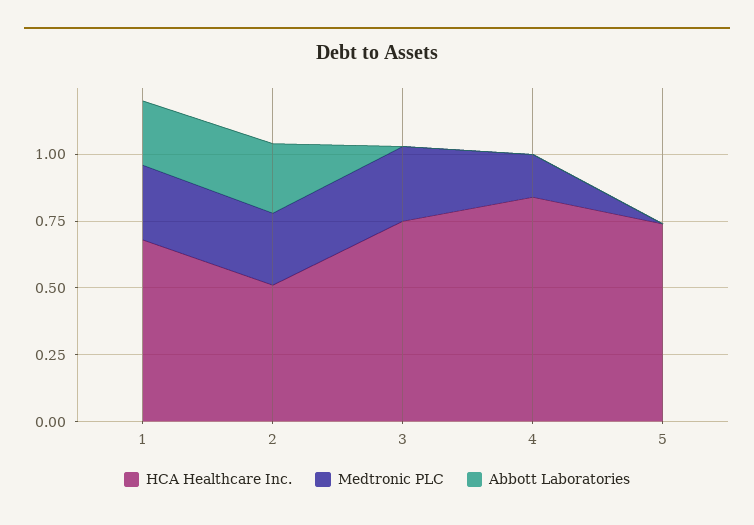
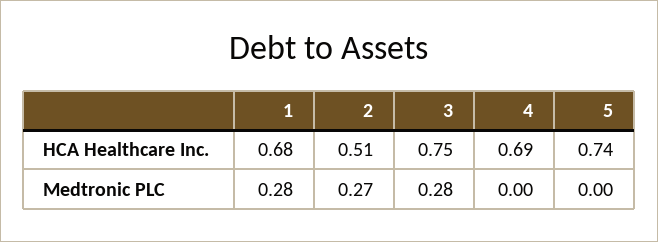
Abbott Laboratories, 1: 0.25 -> none
Abbott Laboratories, 2: 0.25 -> none
Abbott Laboratories, 3: 0 -> none
HCA Healthcare Inc., 4: 0.85 -> 0.69
Medtronic PLC, 4: 0.15 -> 0
Abbott Laboratories, 4: 0 -> none
Abbott Laboratories, 5: 0 -> none

